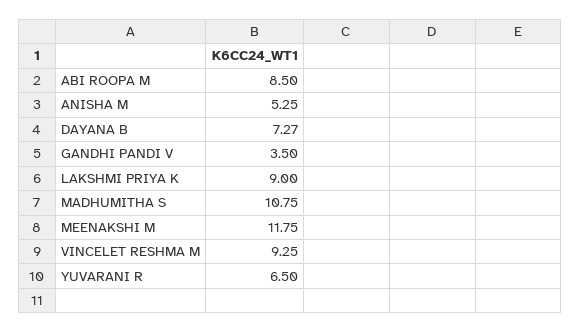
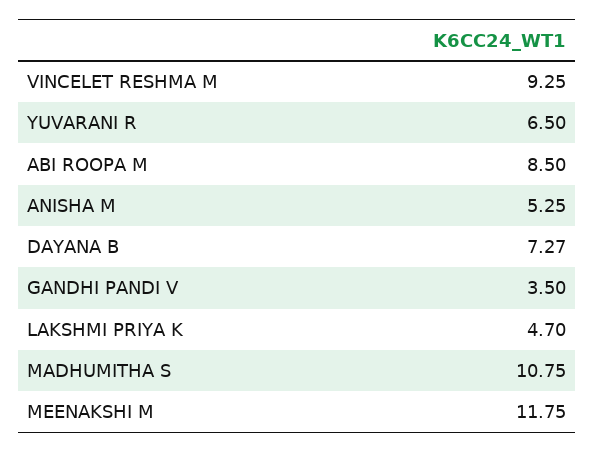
LAKSHMI PRIYA K: 9 -> 4.7

